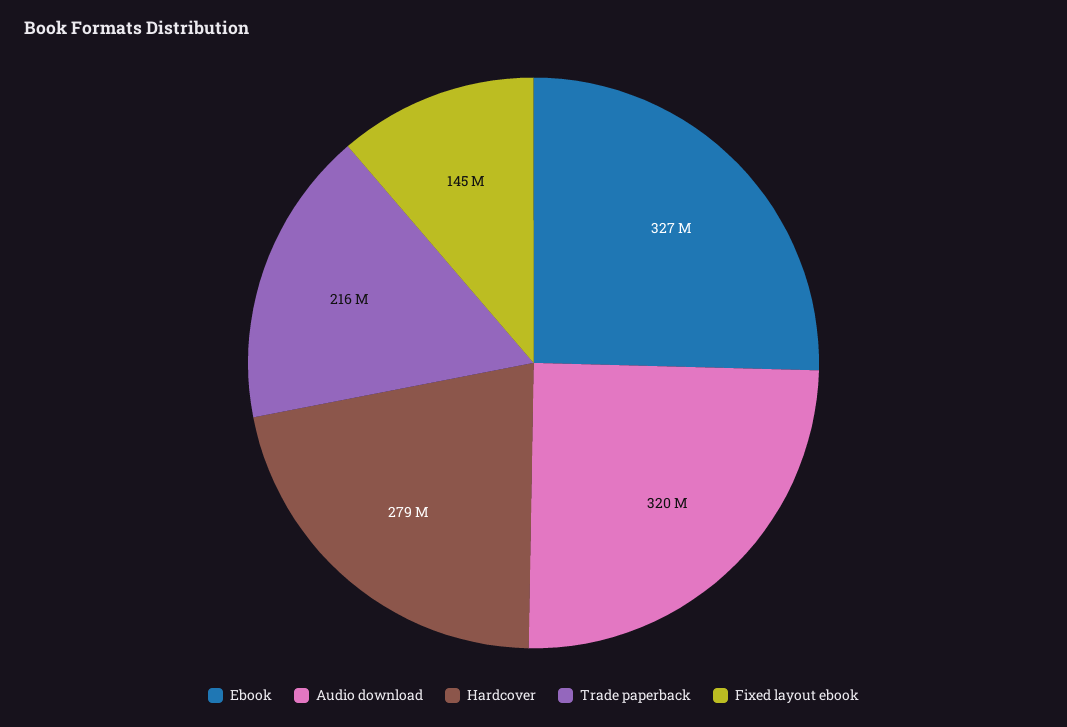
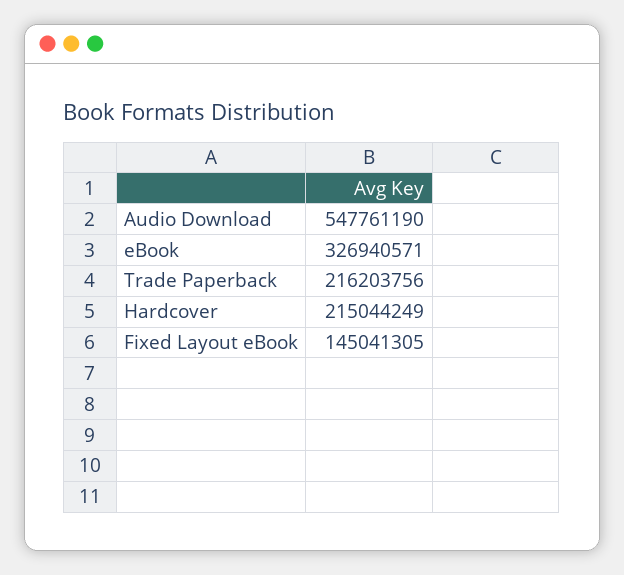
Audio download: 320000000 -> 547761190
Hardcover: 279000000 -> 215044249

